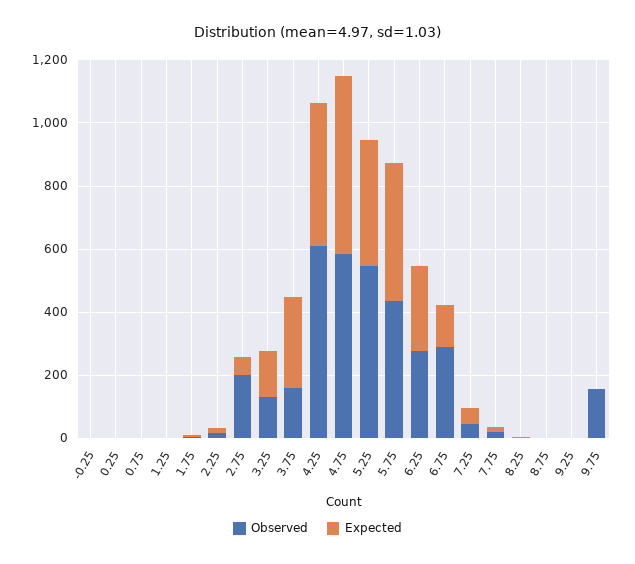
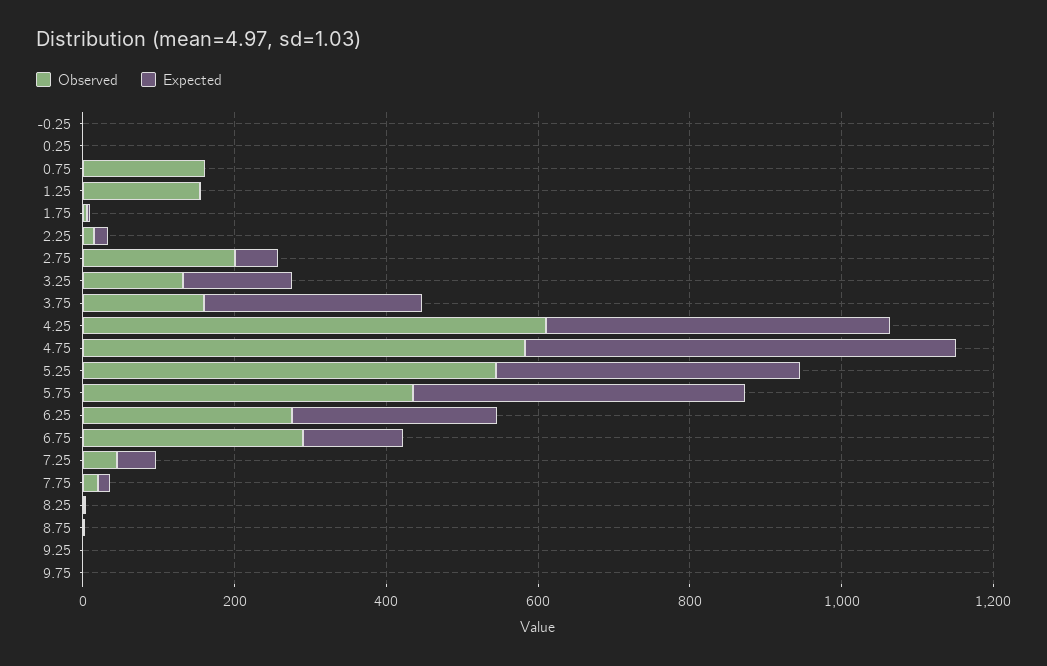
Observed, 0.75: 0 -> 150
Observed, 1.25: 0 -> 150
Observed, 9.75: 150 -> 0

